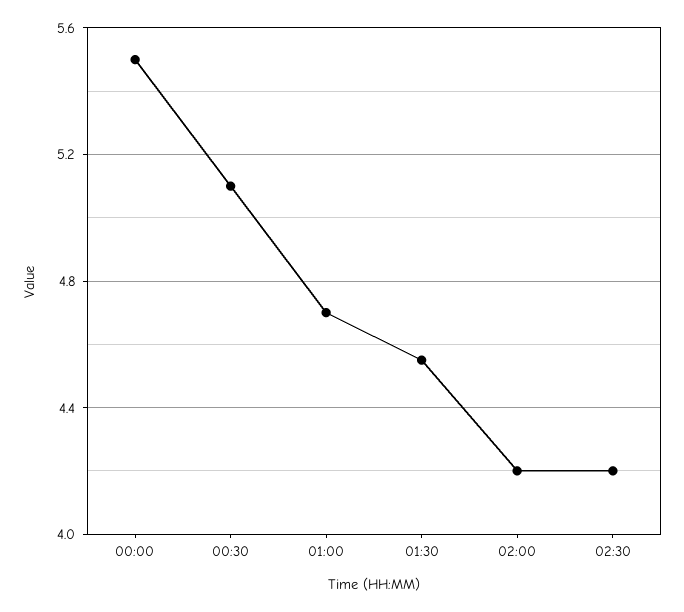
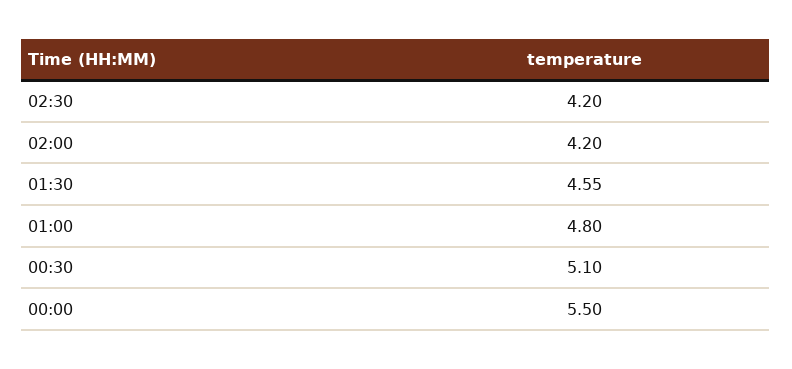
01:00: 4.7 -> 4.8

